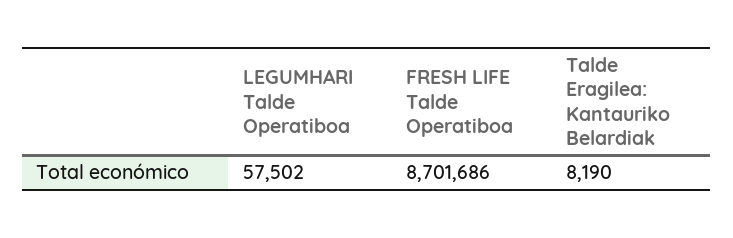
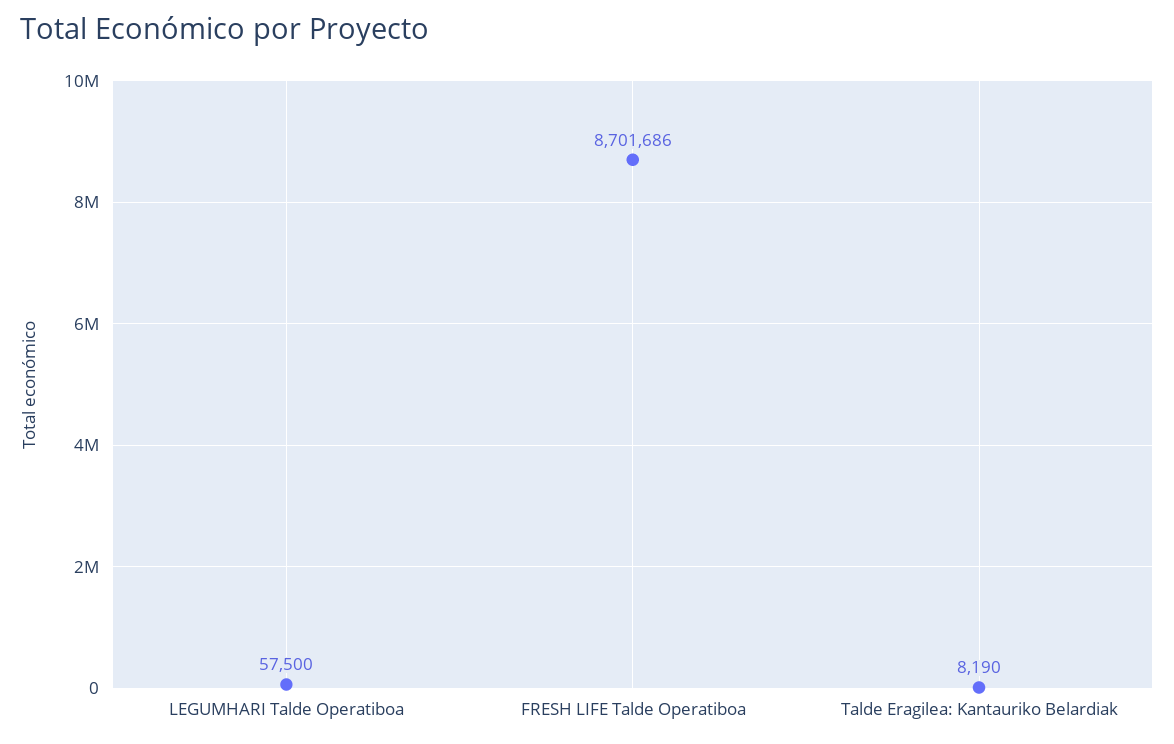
LEGUMHARI Talde Operatiboa: 57502 -> 57500

